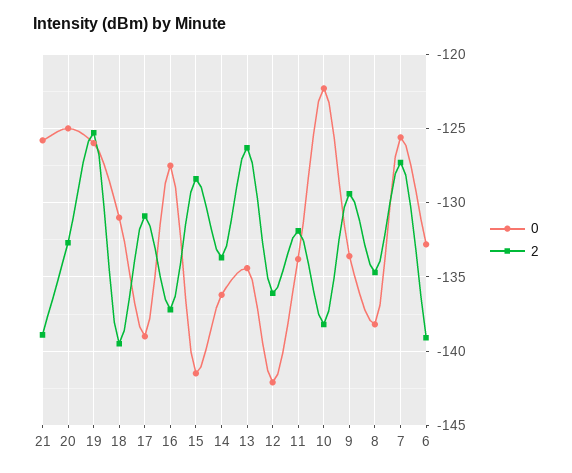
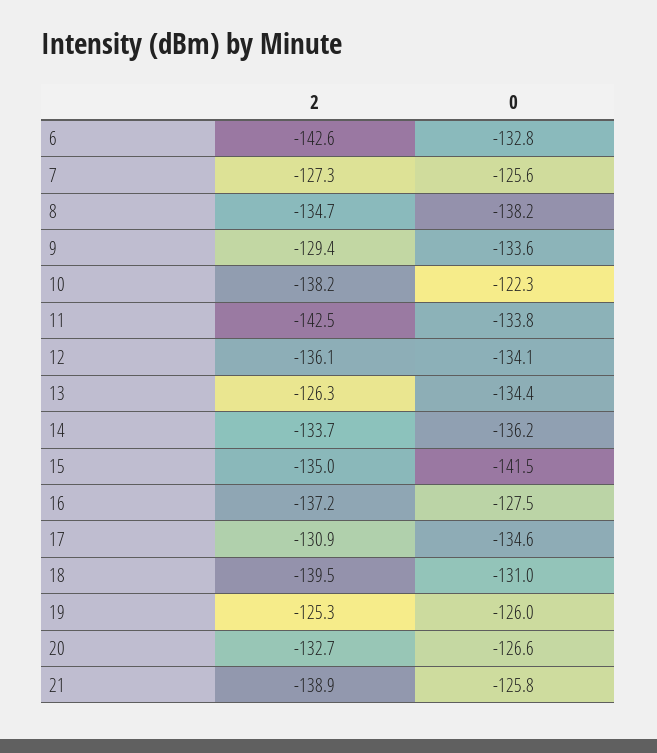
0, 20: -125 -> -126.6
0, 17: -139 -> -134.6
2, 15: -128.5 -> -135
0, 12: -142 -> -134.1
2, 11: -132 -> -142.5
2, 6: -139 -> -142.6

